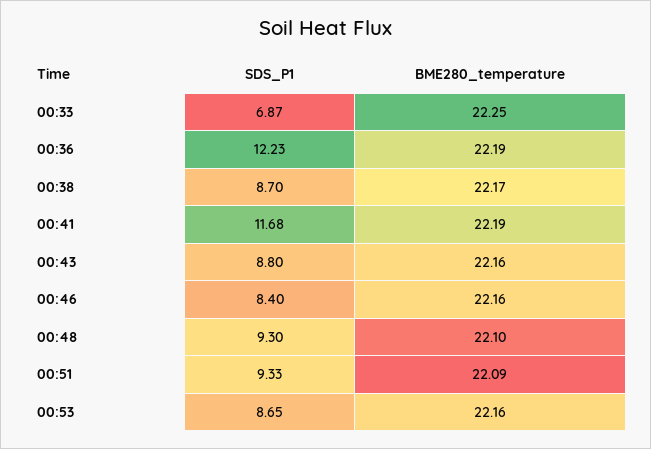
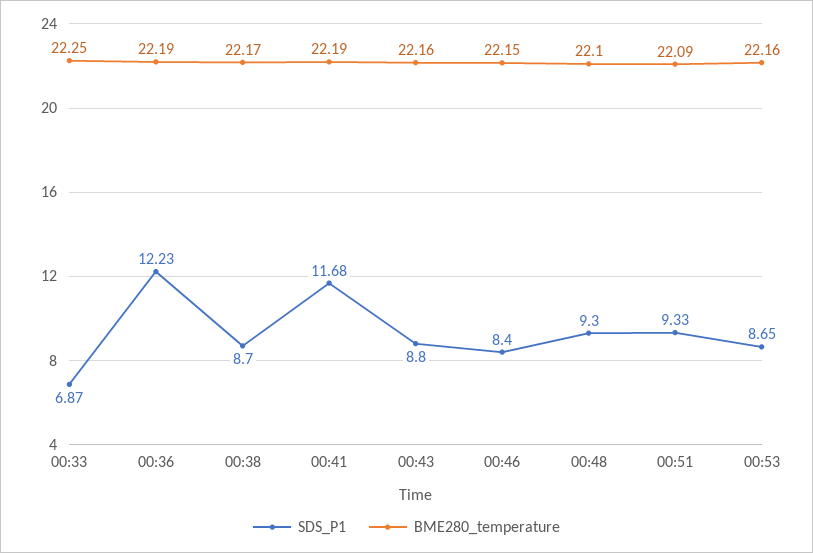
BME280_temperature, 00:46: 22.16 -> 22.15

